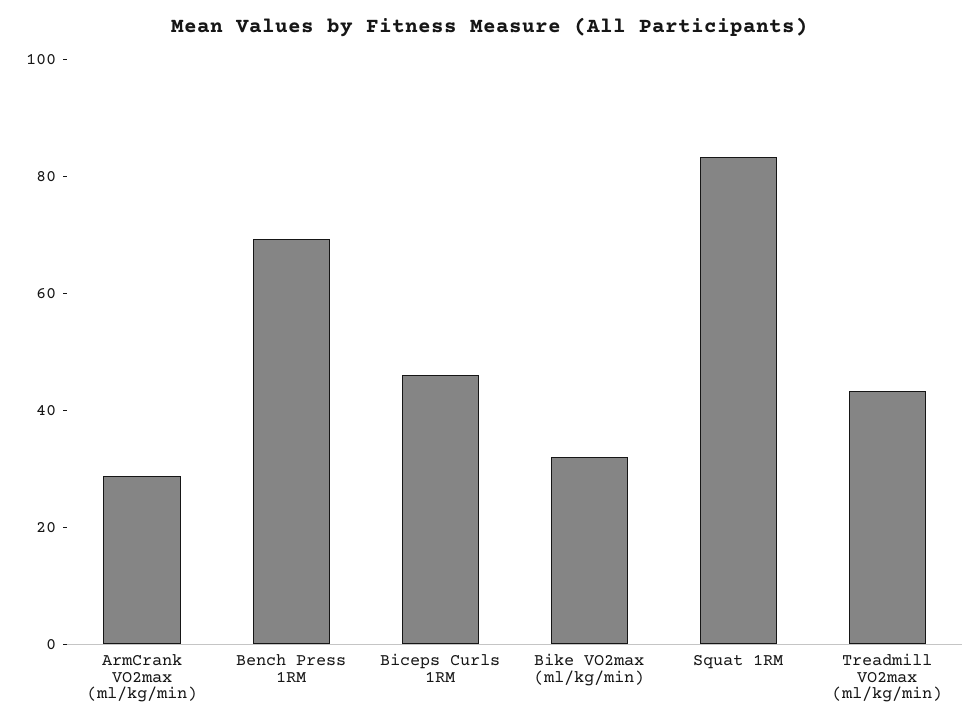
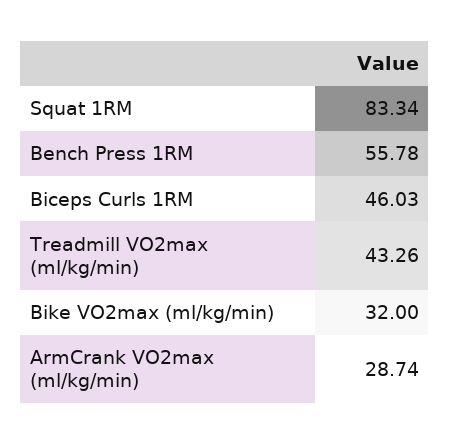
Bench Press 1RM: 70 -> 55.78

